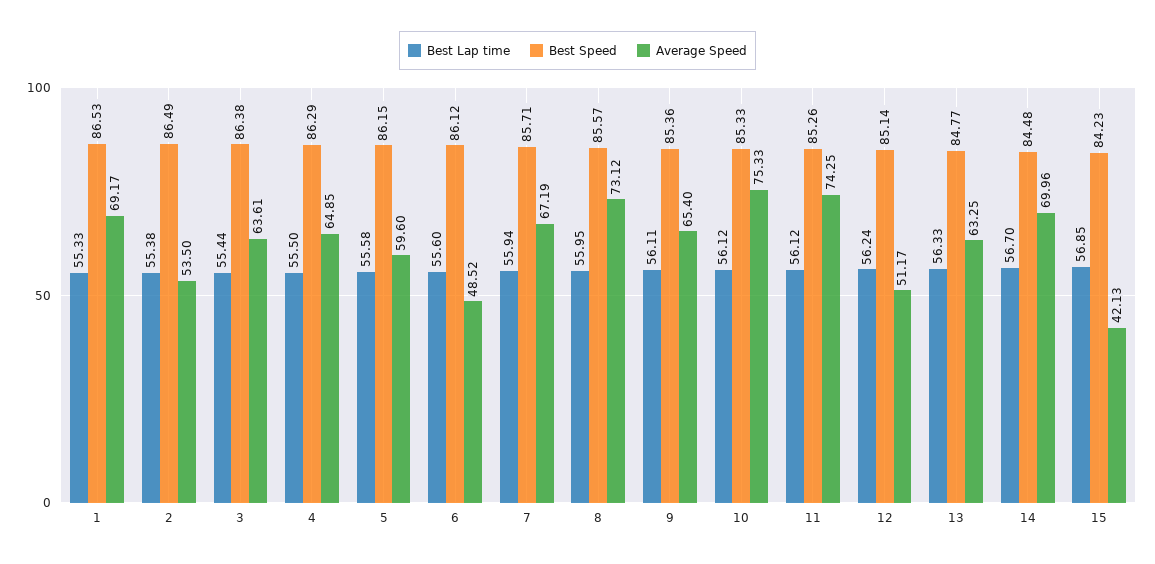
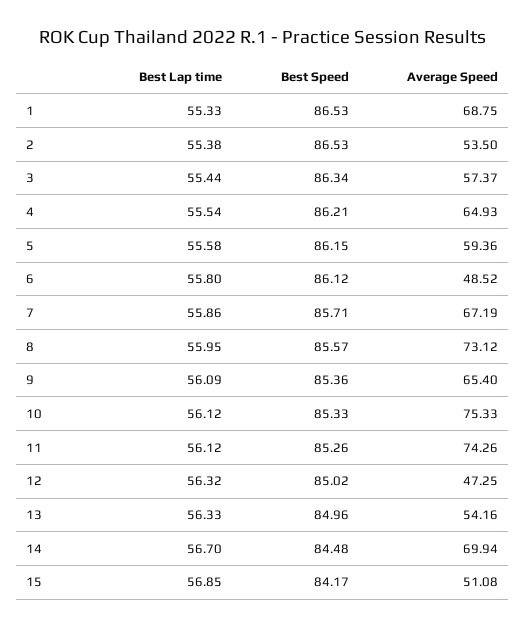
Average Speed, 1: 69.17 -> 68.75
Best Speed, 2: 86.49 -> 86.53
Best Speed, 3: 86.38 -> 86.34
Average Speed, 3: 63.61 -> 57.37
Best Lap time, 4: 55.5 -> 55.54
Best Speed, 4: 86.29 -> 86.21
Average Speed, 4: 64.85 -> 64.93
Average Speed, 5: 59.6 -> 59.36
Best Lap time, 6: 55.6 -> 55.8
Best Lap time, 7: 55.94 -> 55.86
Best Lap time, 9: 56.11 -> 56.09
Average Speed, 11: 74.25 -> 74.26
Best Lap time, 12: 56.24 -> 56.32
Best Speed, 12: 85.14 -> 85.02
Average Speed, 12: 51.17 -> 47.25
Best Speed, 13: 84.77 -> 84.96
Average Speed, 13: 63.25 -> 54.16
Average Speed, 14: 69.96 -> 69.94
Best Speed, 15: 84.23 -> 84.17
Average Speed, 15: 42.13 -> 51.08

